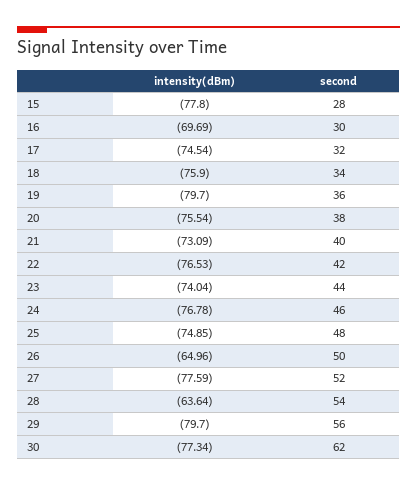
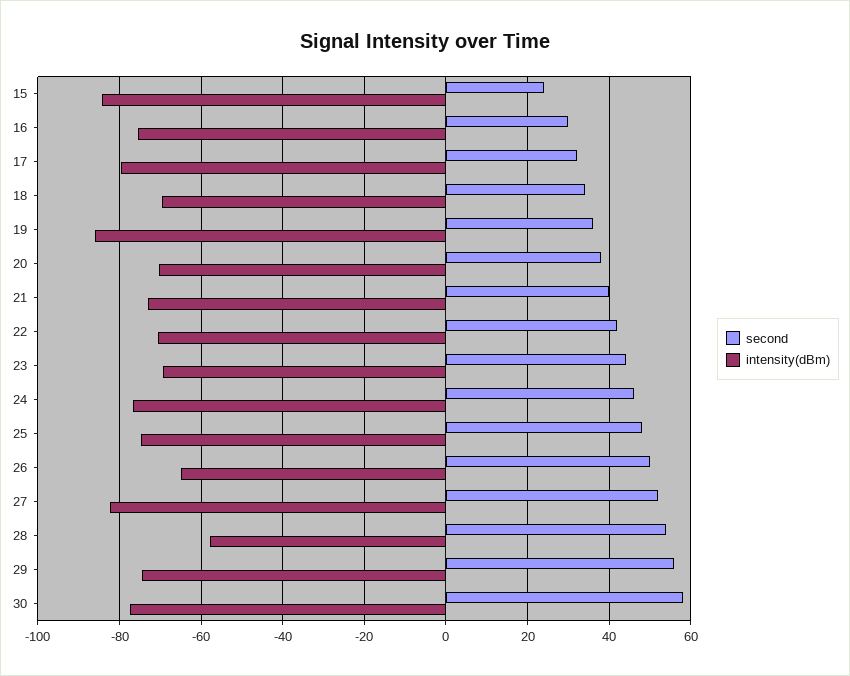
intensity(dBm), 15: -77.8 -> -84
second, 15: 28 -> 24
intensity(dBm), 16: -69.69 -> -76
intensity(dBm), 17: -74.54 -> -80
intensity(dBm), 18: -75.9 -> -70
intensity(dBm), 19: -79.7 -> -86
intensity(dBm), 20: -75.54 -> -70
intensity(dBm), 22: -76.53 -> -70
intensity(dBm), 23: -74.04 -> -70
intensity(dBm), 27: -77.59 -> -82
intensity(dBm), 28: -63.64 -> -58
intensity(dBm), 29: -79.7 -> -74
second, 30: 62 -> 58

